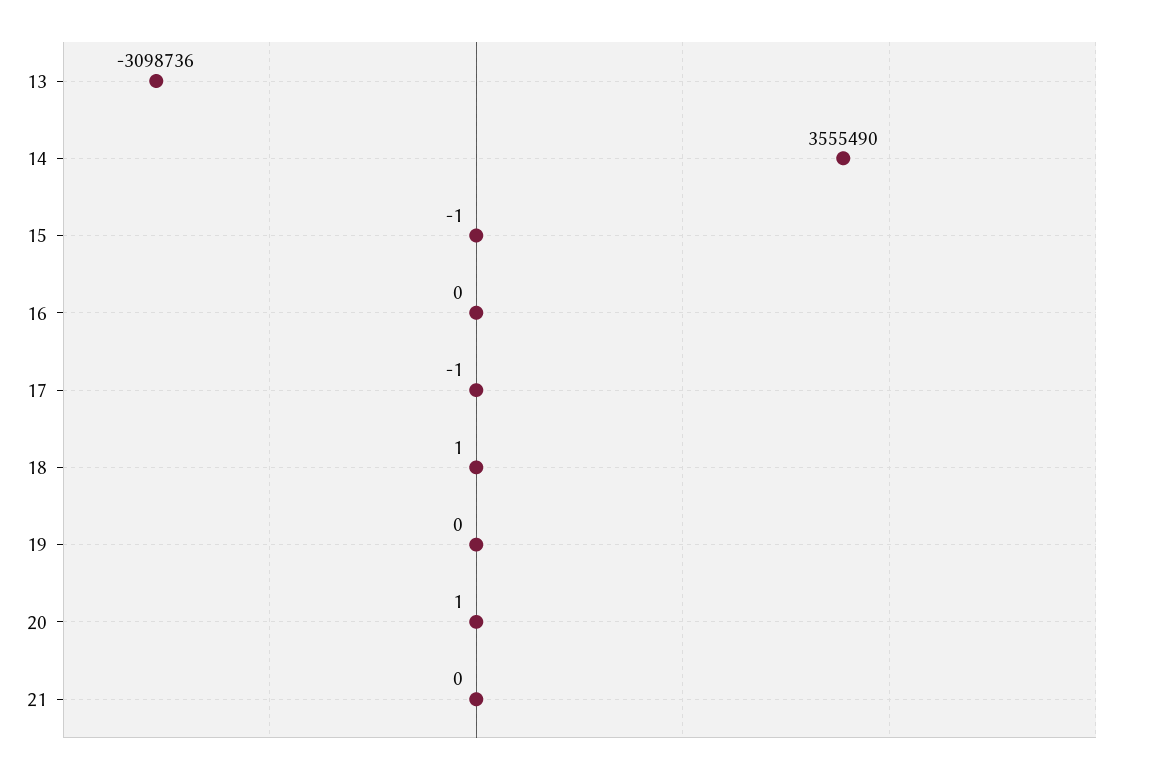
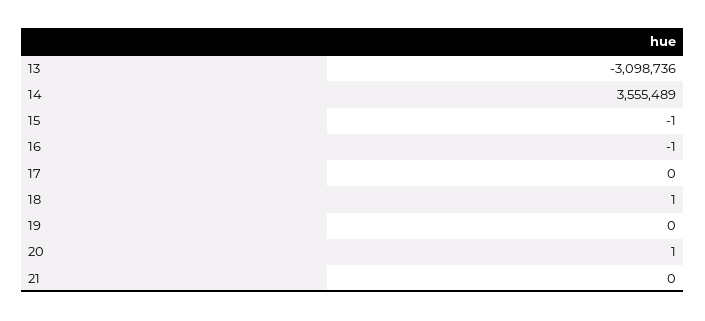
14: 3555490 -> 3555489
16: 0 -> -1
17: -1 -> 0

